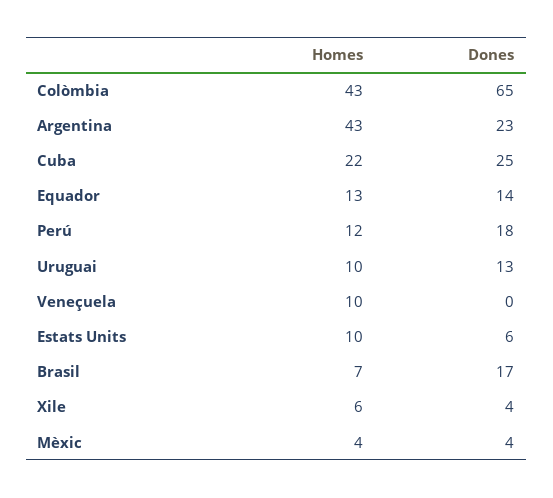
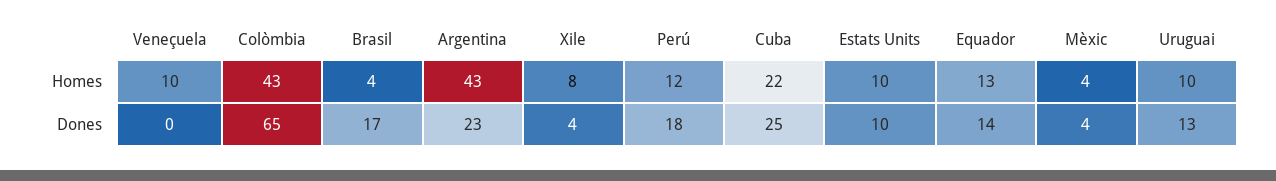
Dones, Estats Units: 6 -> 10
Homes, Brasil: 7 -> 4
Homes, Xile: 6 -> 8

